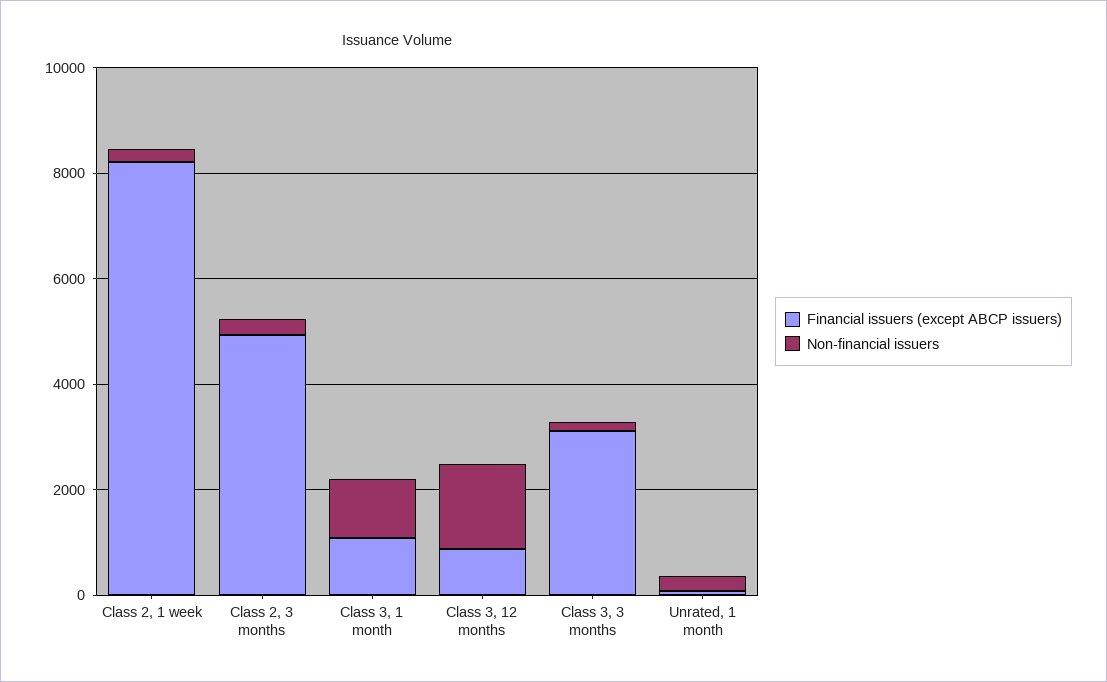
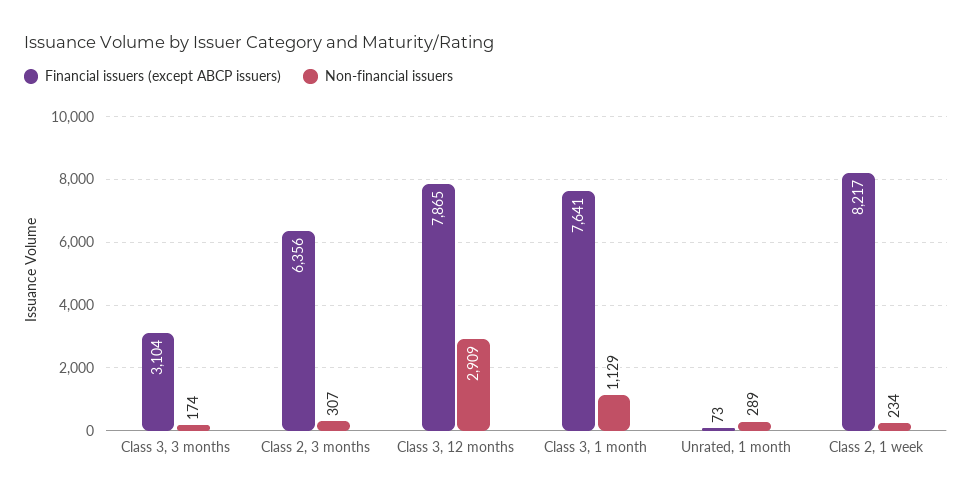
Financial issuers (except ABCP issuers), Class 2, 3 months: 5000 -> 6356
Financial issuers (except ABCP issuers), Class 3, 1 month: 1000 -> 7641
Financial issuers (except ABCP issuers), Class 3, 12 months: 1000 -> 7865
Non-financial issuers, Class 3, 12 months: 1500 -> 2909

